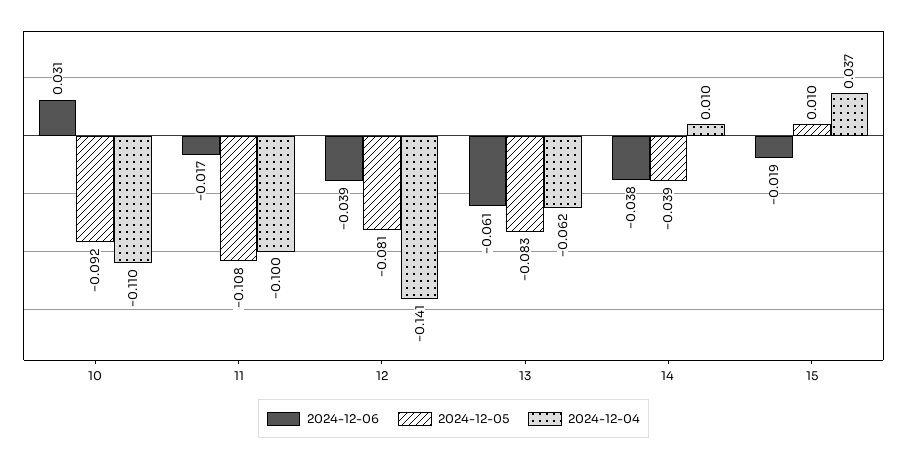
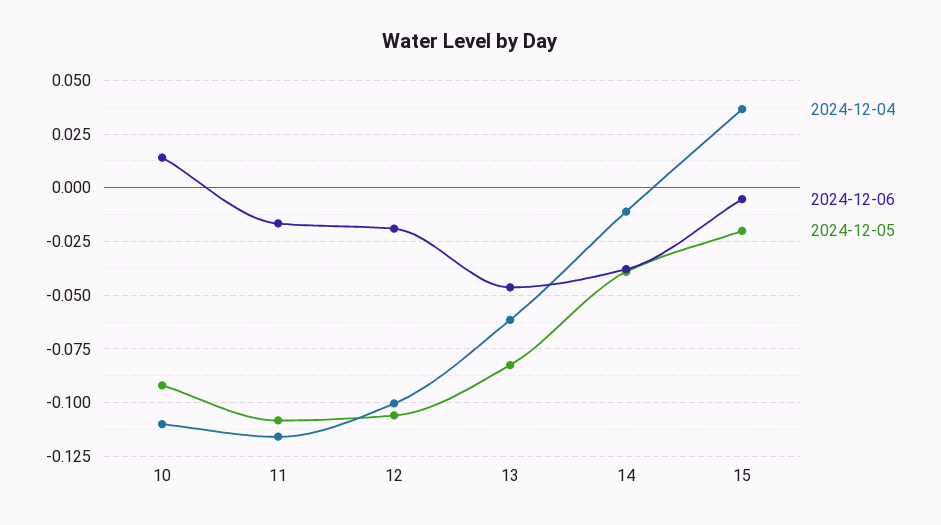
2024-12-06, 10: 0.031 -> 0.015
2024-12-04, 11: -0.1 -> -0.115
2024-12-06, 12: -0.039 -> -0.02
2024-12-05, 12: -0.081 -> -0.105
2024-12-04, 12: -0.141 -> -0.1
2024-12-06, 13: -0.061 -> -0.045
2024-12-04, 14: 0.01 -> -0.01
2024-12-06, 15: -0.019 -> -0.005
2024-12-05, 15: 0.01 -> -0.02

